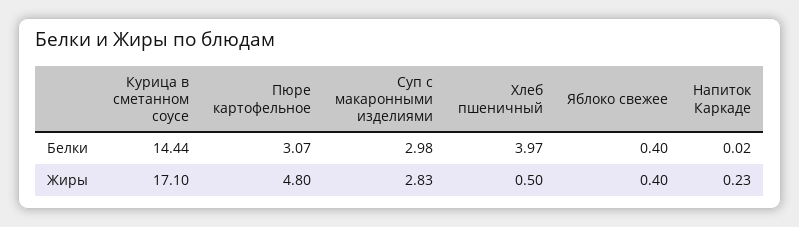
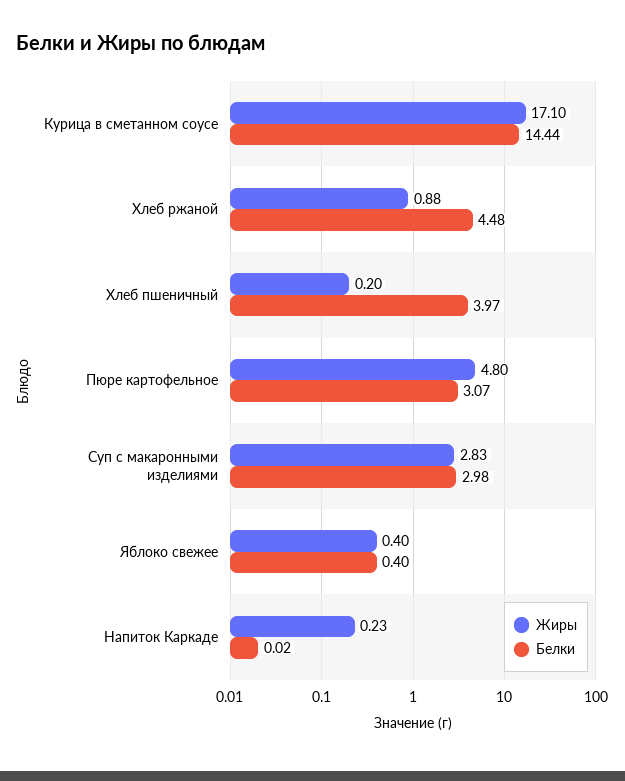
Жиры, Хлеб пшеничный: 0.5 -> 0.2
Жиры, Хлеб ржаной: none -> 0.88
Белки, Хлеб ржаной: none -> 4.48

